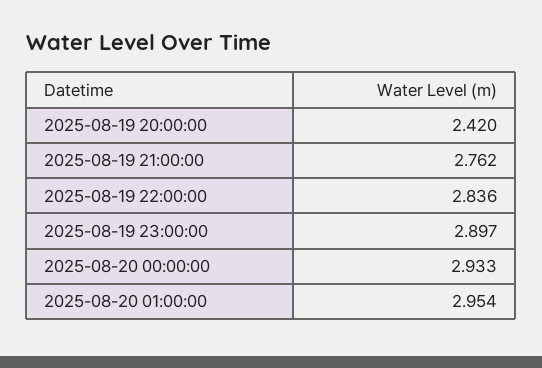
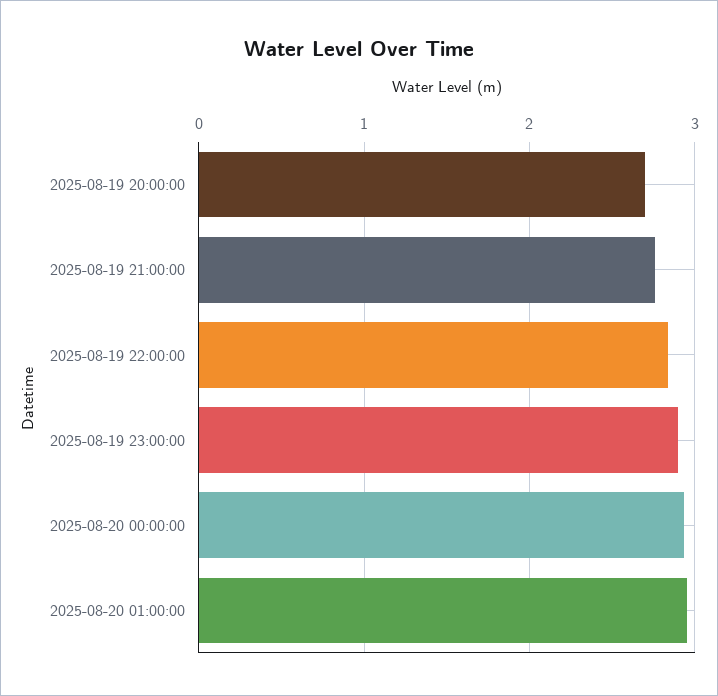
2025-08-19 20:00:00: 2.42 -> 2.7

